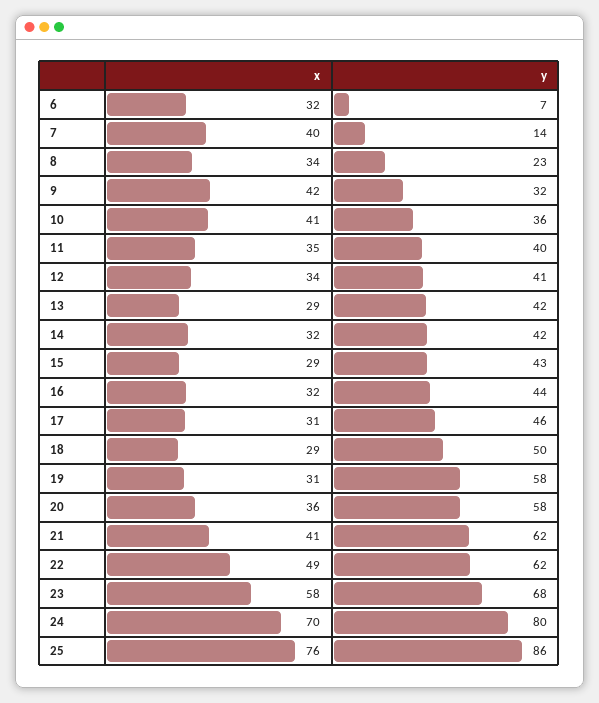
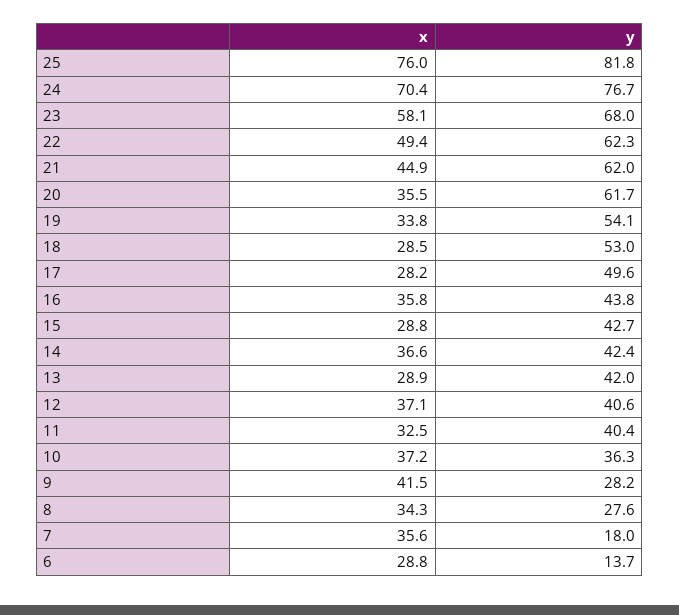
x, 6: 32 -> 28.8
y, 6: 7 -> 13.7
x, 7: 40 -> 35.6
y, 7: 14 -> 18
y, 8: 23 -> 27.6
y, 9: 32 -> 28.2
x, 10: 41 -> 37.2
x, 11: 35 -> 32.5
x, 12: 34 -> 37.1
x, 14: 32 -> 36.6
x, 16: 32 -> 35.8
x, 17: 31 -> 28.2
y, 17: 46 -> 49.6
y, 18: 50 -> 53
x, 19: 31 -> 33.8
y, 19: 58 -> 54.1
y, 20: 58 -> 61.7
x, 21: 41 -> 44.9
y, 24: 80 -> 76.7
y, 25: 86 -> 81.8

